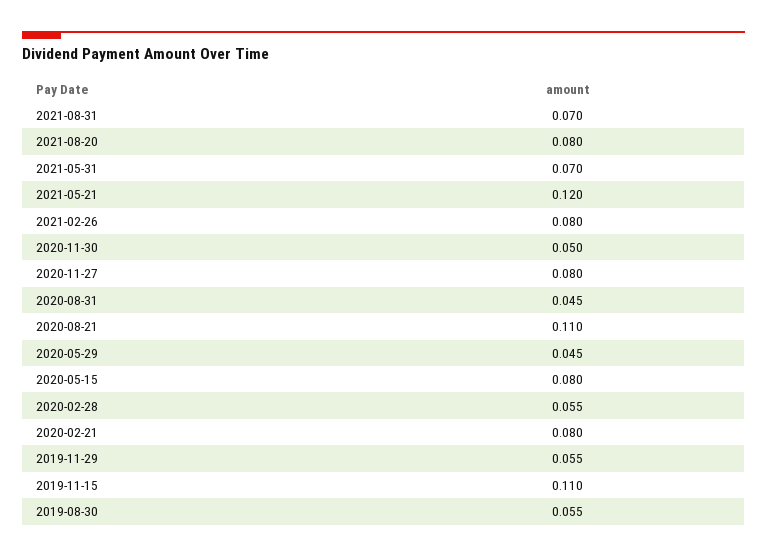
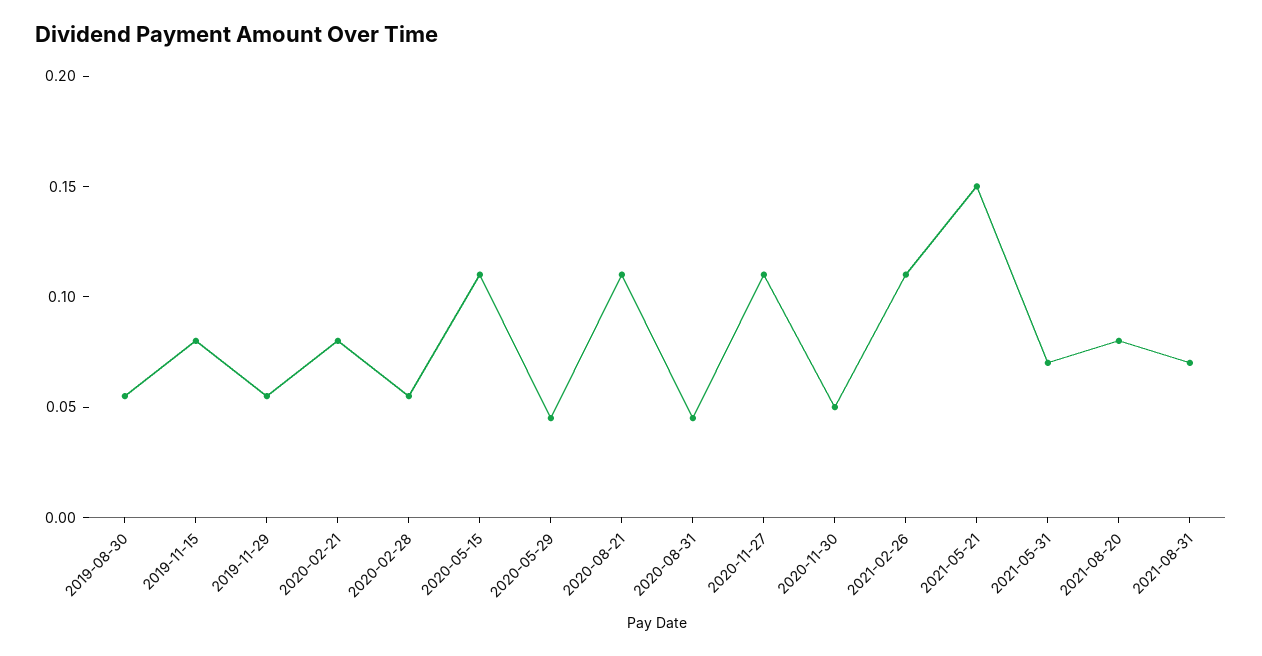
2021-05-21: 0.12 -> 0.15
2021-02-26: 0.08 -> 0.11
2020-11-27: 0.08 -> 0.11
2020-05-15: 0.08 -> 0.11
2019-11-15: 0.11 -> 0.08

